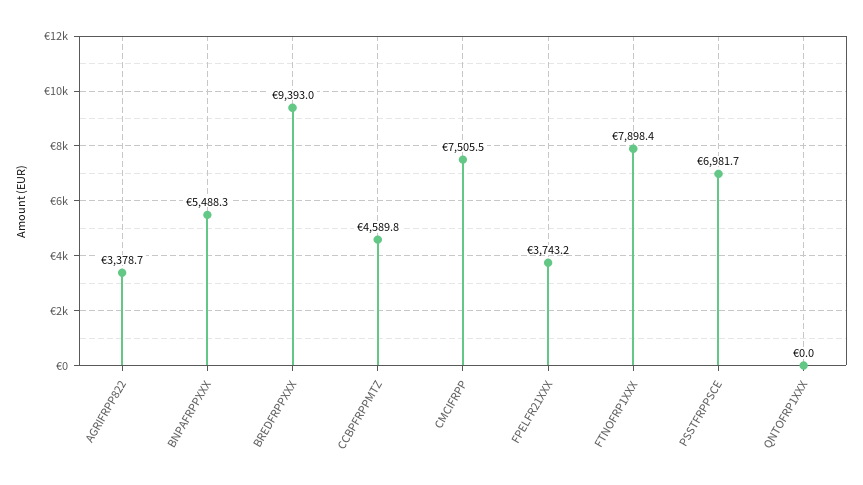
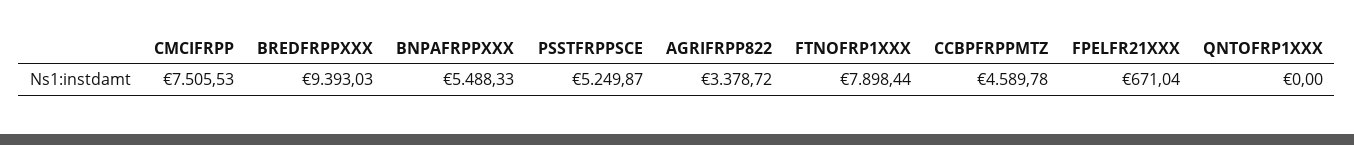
FPELFR21XXX: 3743.2 -> 671.04
PSSTFRPPSCE: 6981.7 -> 5249.87

